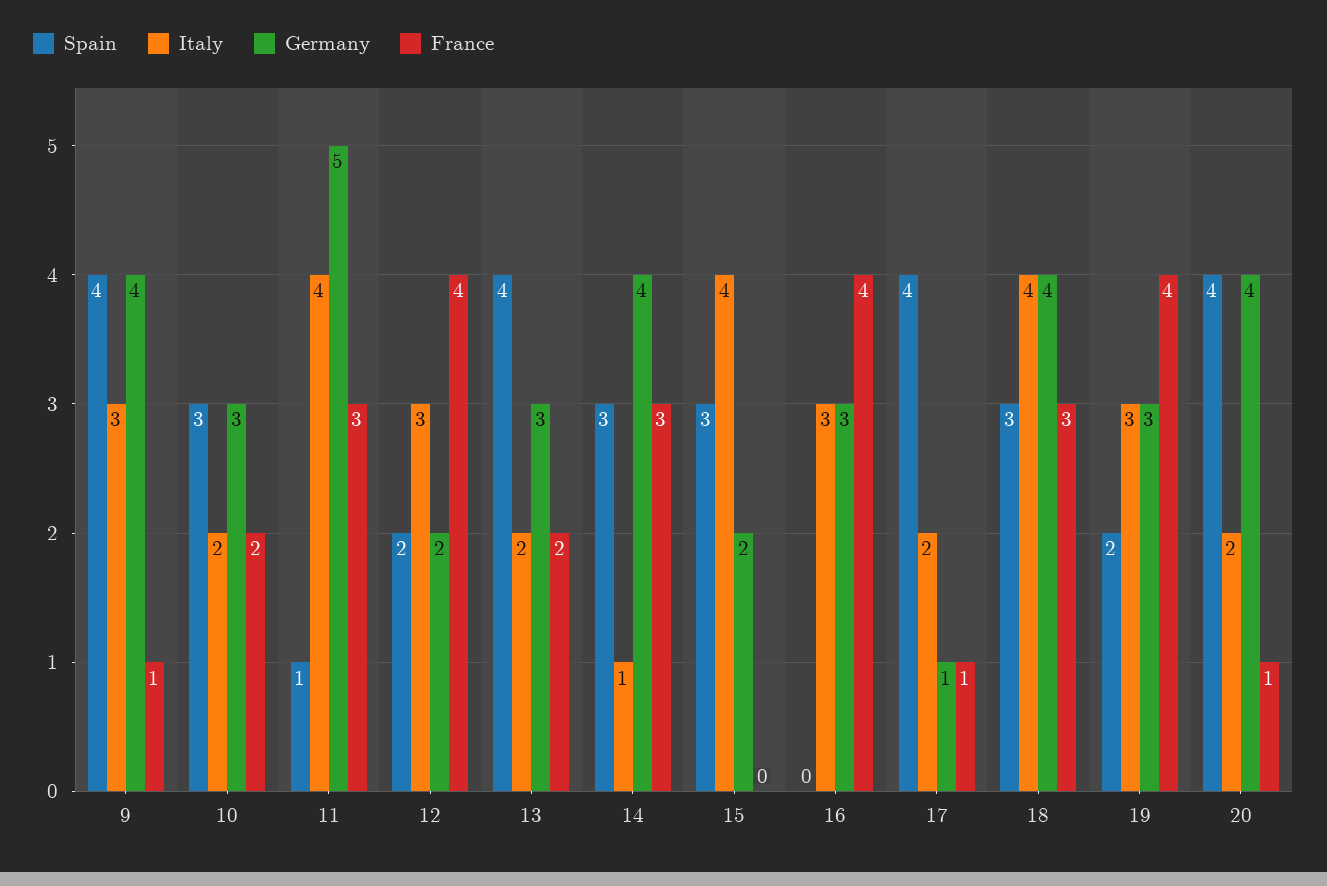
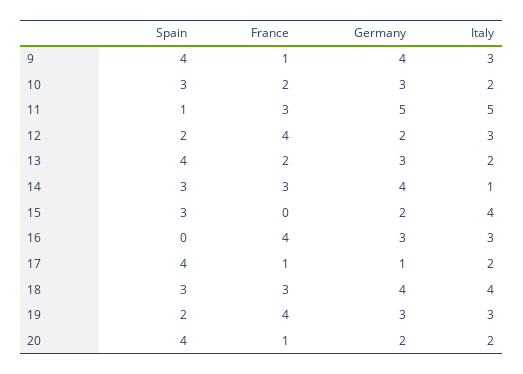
Italy, 11: 4 -> 5
Germany, 20: 4 -> 2

